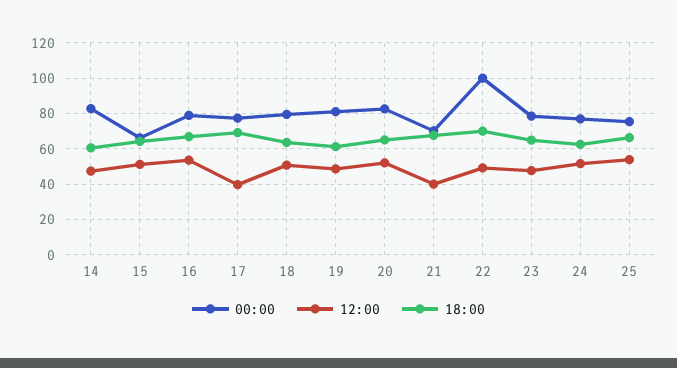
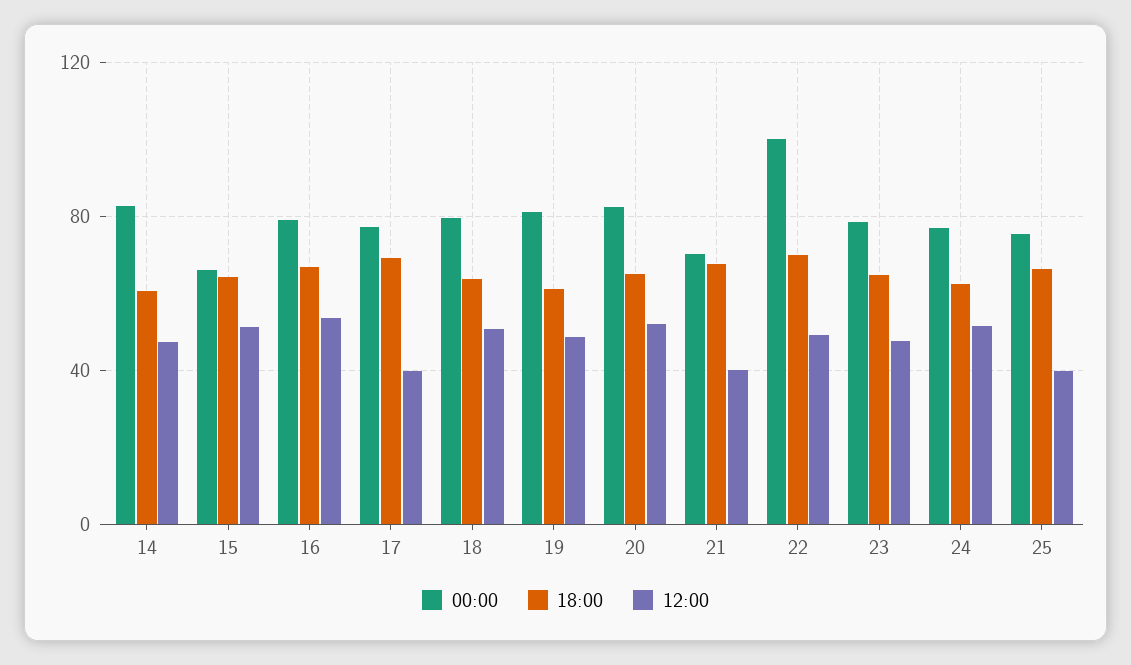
12:00, 25: 55 -> 40

